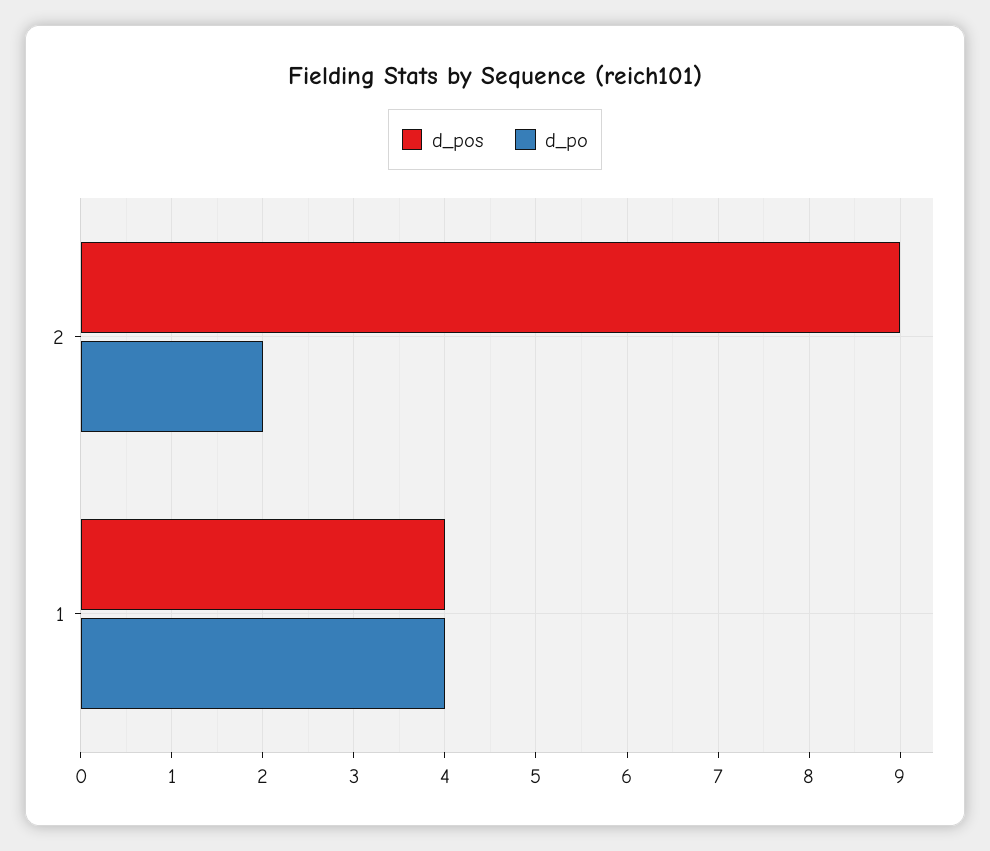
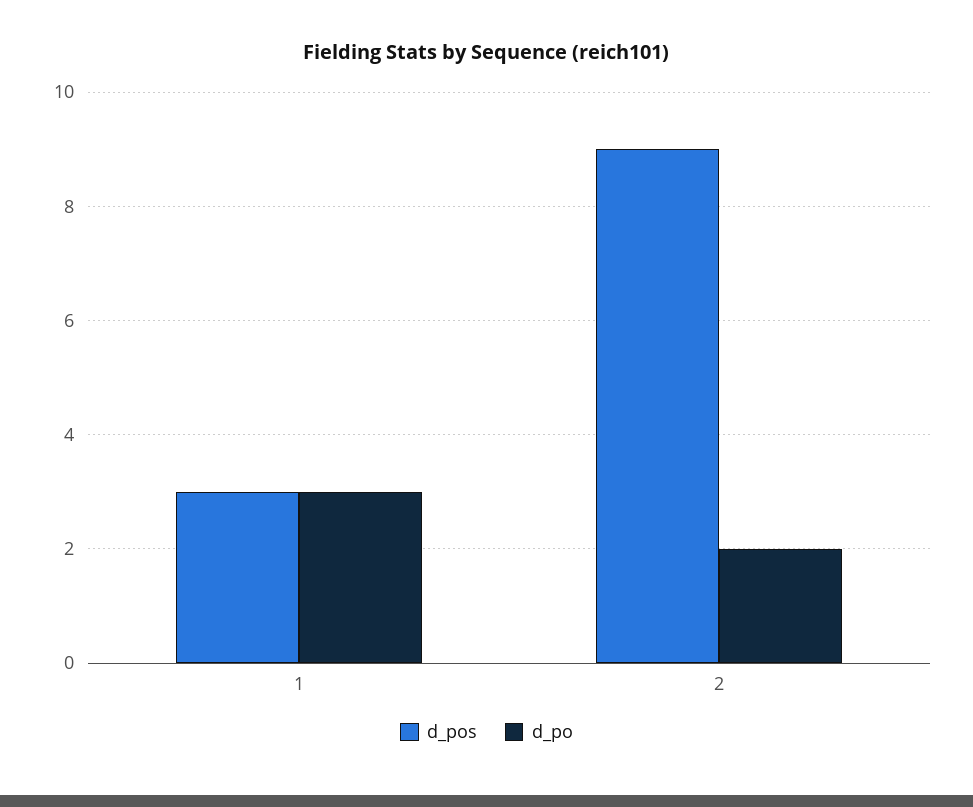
d_pos, 1: 4 -> 3
d_po, 1: 4 -> 3

